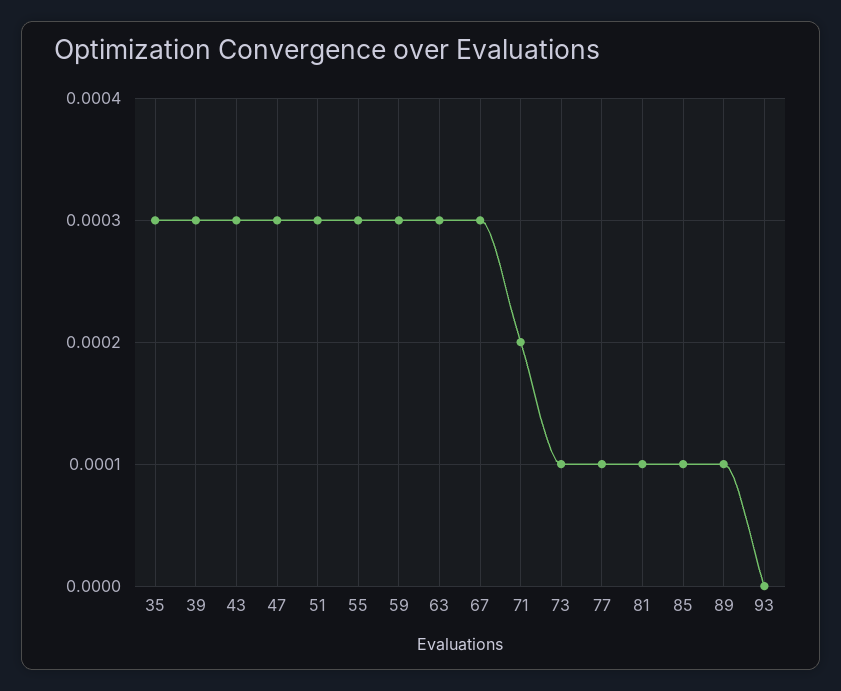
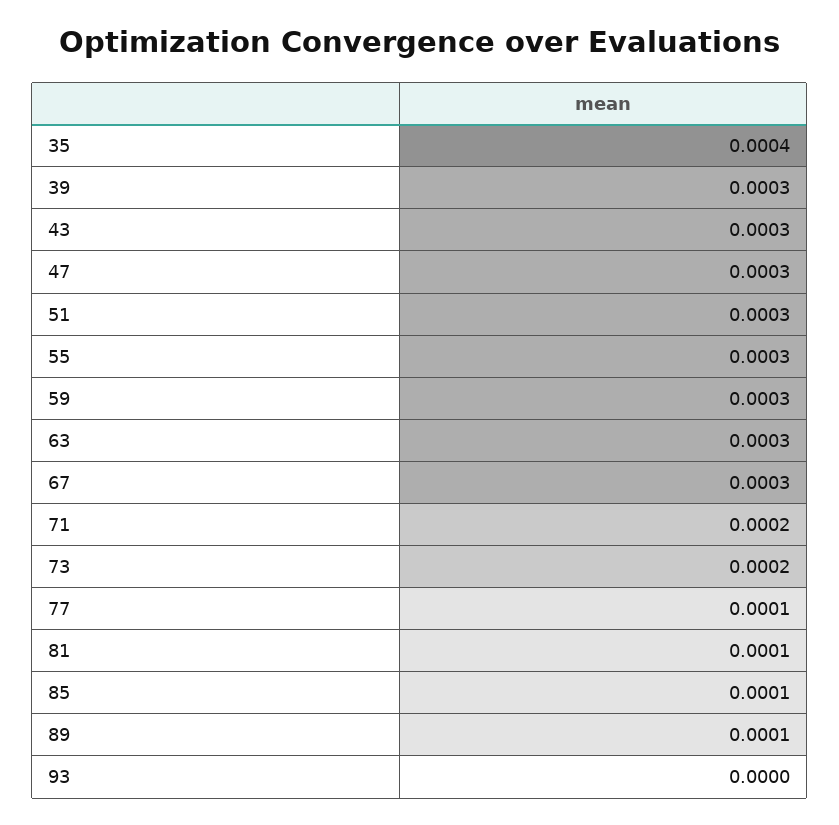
35: 0.0003 -> 0.0004
73: 0.0001 -> 0.0002

